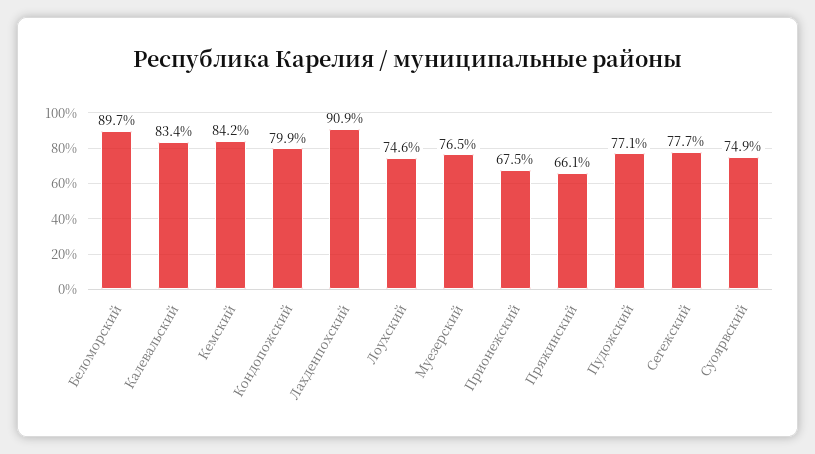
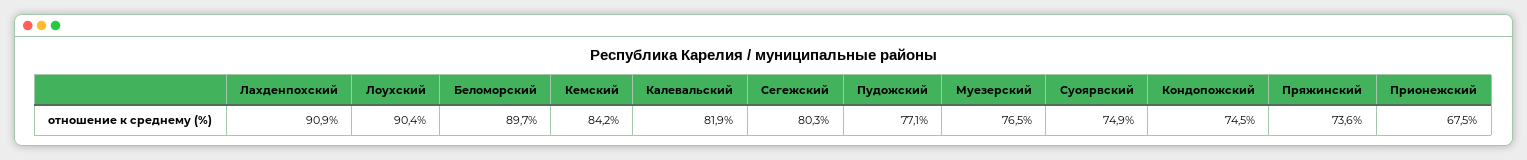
Калевальский: 83.4 -> 81.9
Кондопожский: 79.9 -> 74.5
Лоухский: 74.6 -> 90.4
Пряжинский: 66.1 -> 73.6
Сегежский: 77.7 -> 80.3

